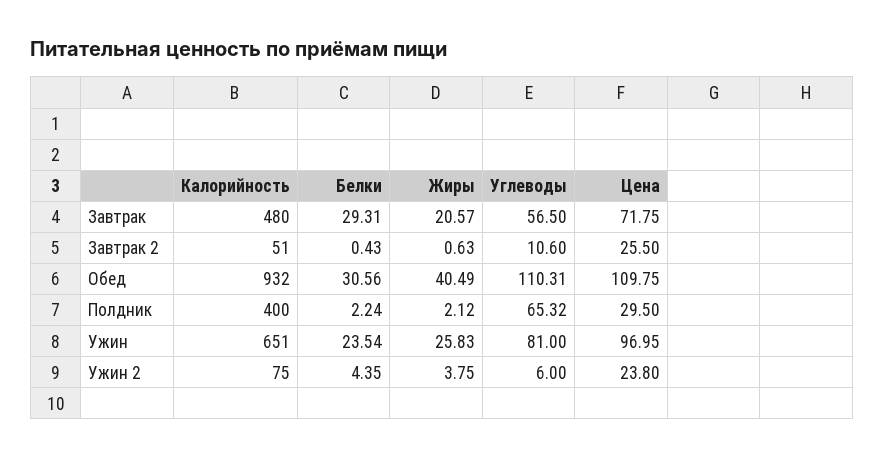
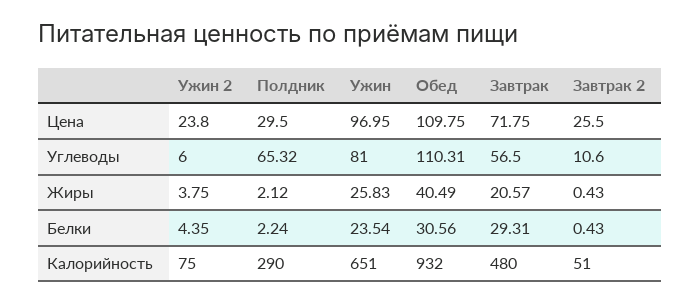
Жиры, Завтрак 2: 0.63 -> 0.43
Калорийность, Полдник: 400 -> 290

